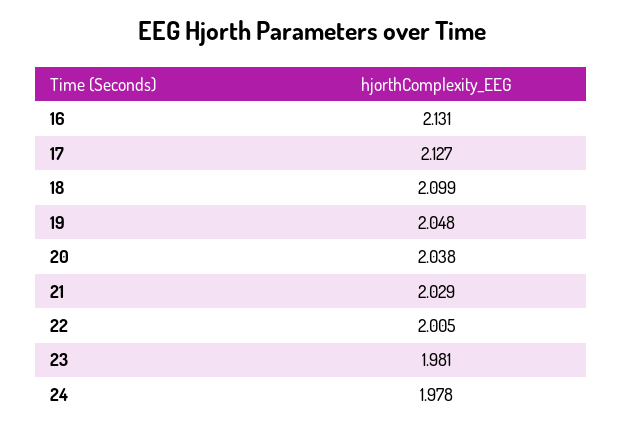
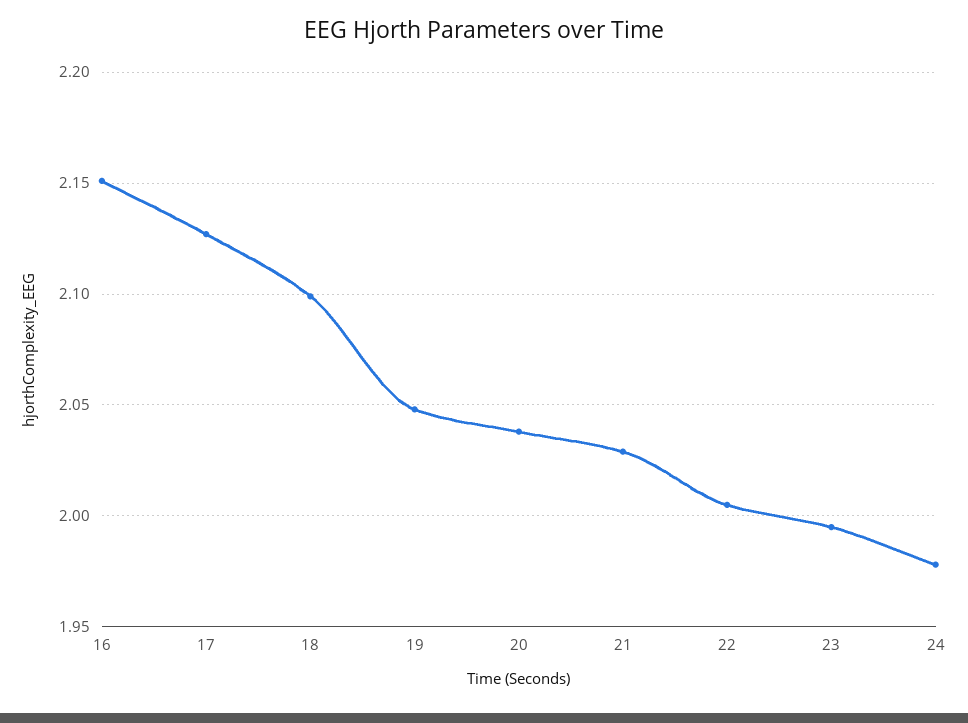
16: 2.131 -> 2.15
23: 1.981 -> 1.995

